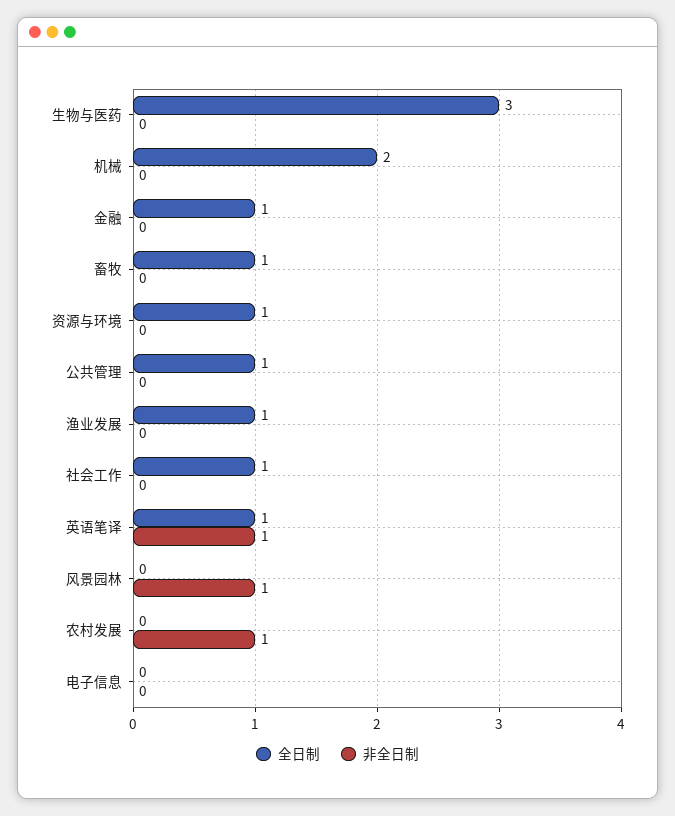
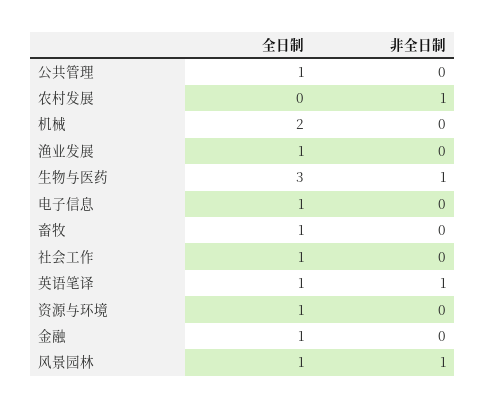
非全日制, 生物与医药: 0 -> 1
全日制, 风景园林: 0 -> 1
全日制, 电子信息: 0 -> 1

